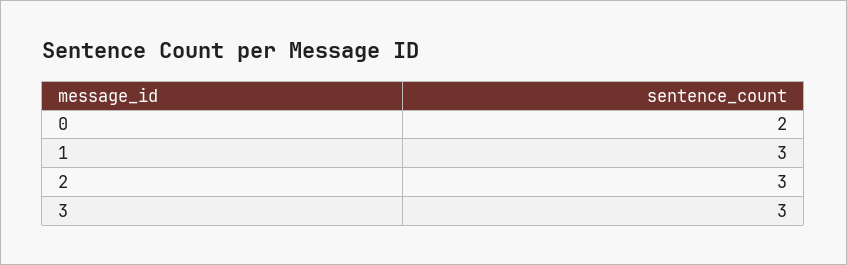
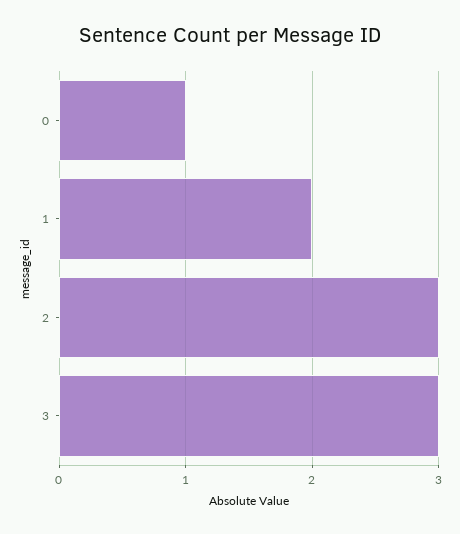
0: 2 -> 1
1: 3 -> 2

